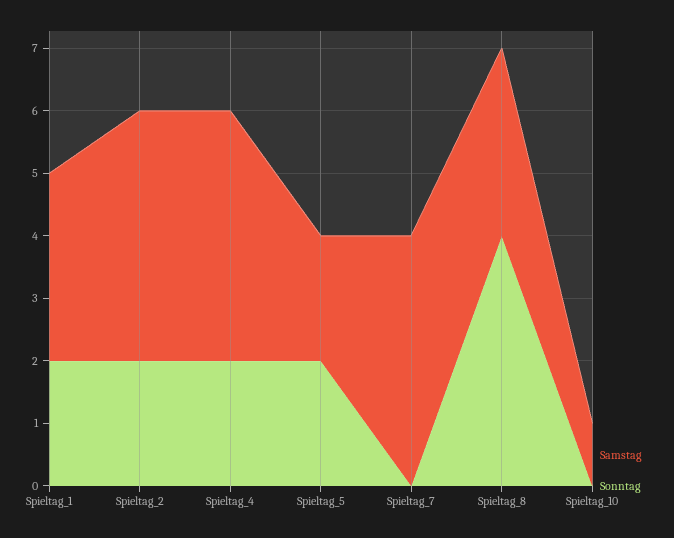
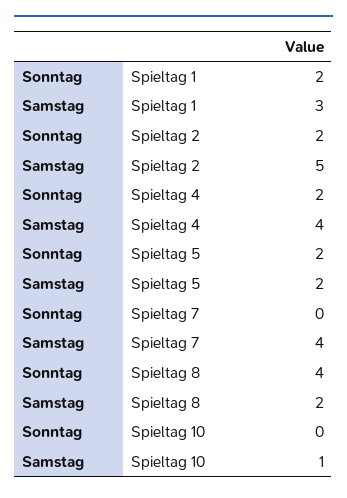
Samstag, Spieltag_2: 4 -> 5
Samstag, Spieltag_8: 3 -> 2

